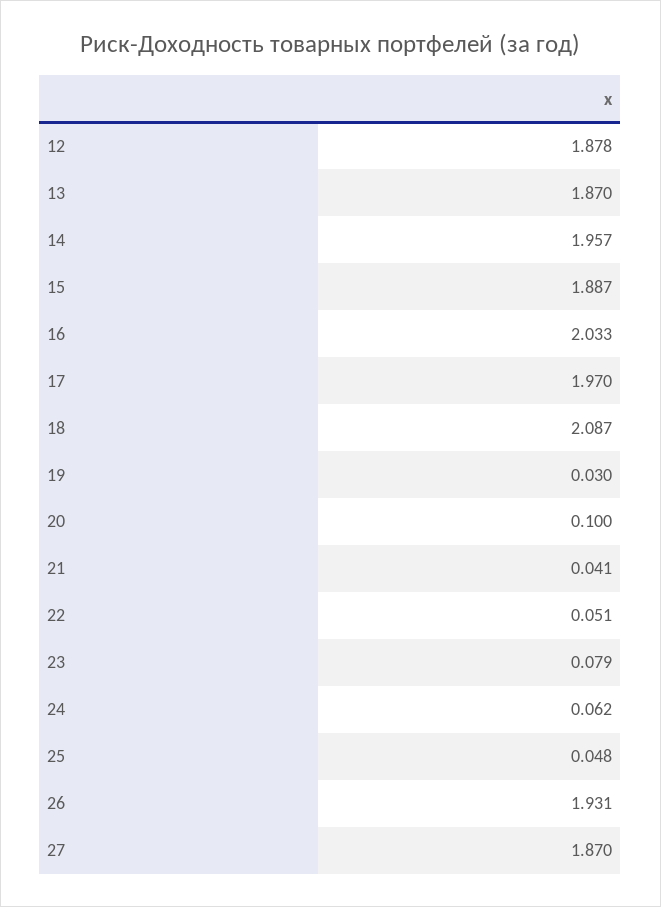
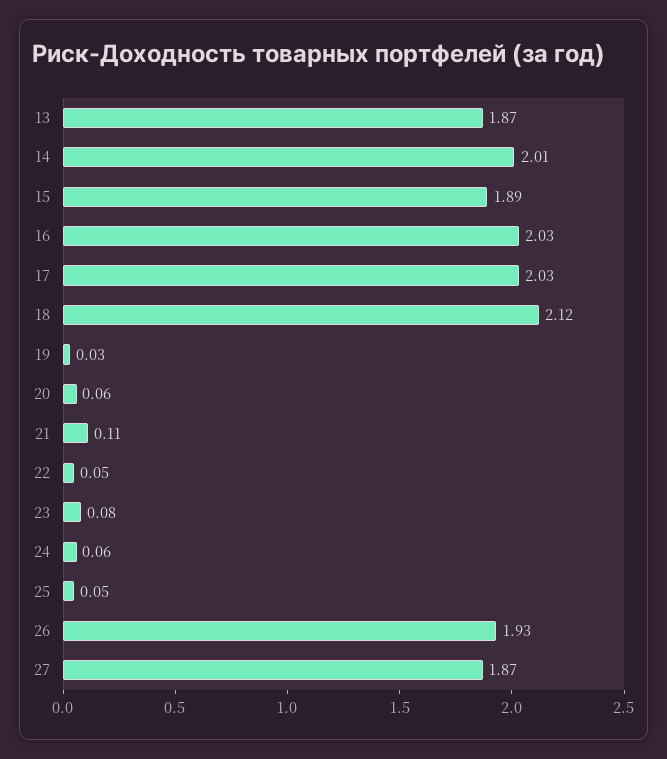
12: 1.878 -> none
14: 1.957 -> 2.01
17: 1.97 -> 2.03
18: 2.087 -> 2.12
20: 0.1 -> 0.06
21: 0.041 -> 0.11

